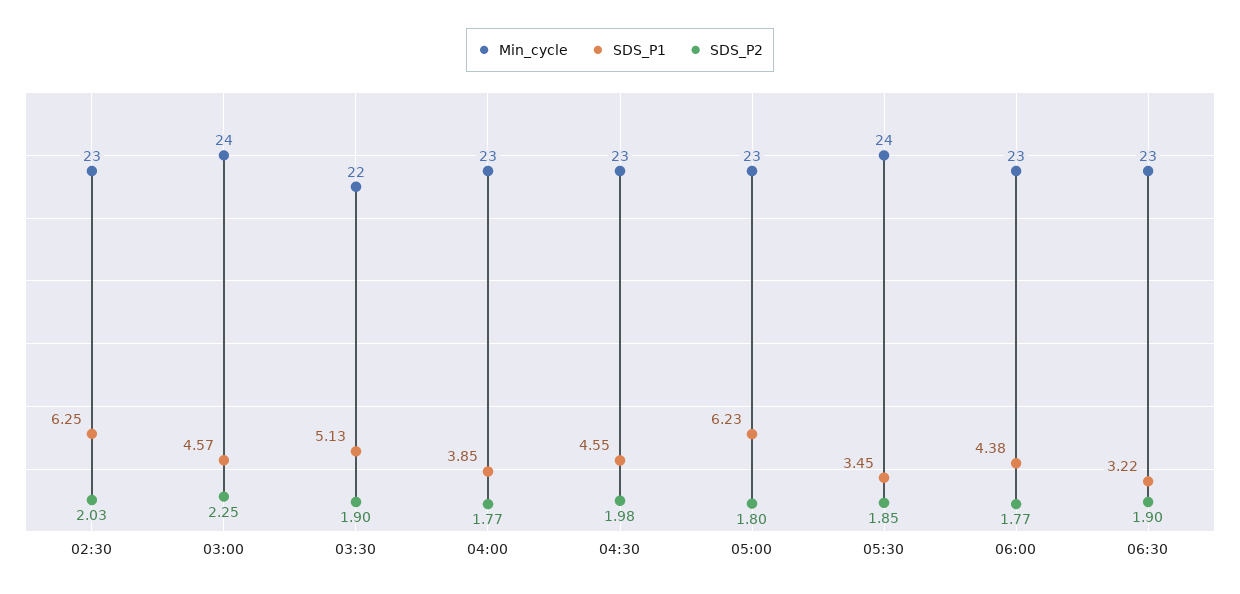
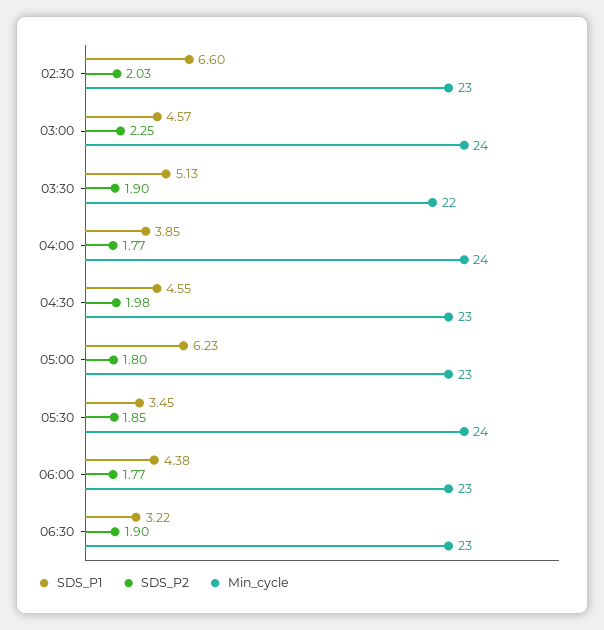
SDS_P1, 02:30: 6.25 -> 6.6
Min_cycle, 04:00: 23 -> 24

